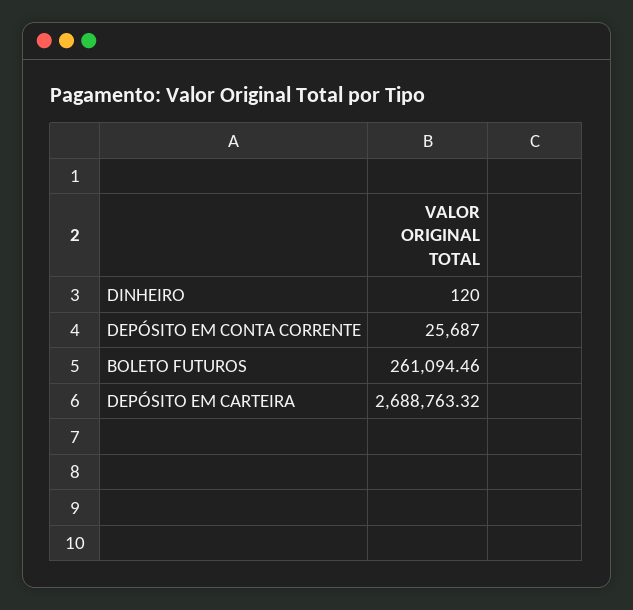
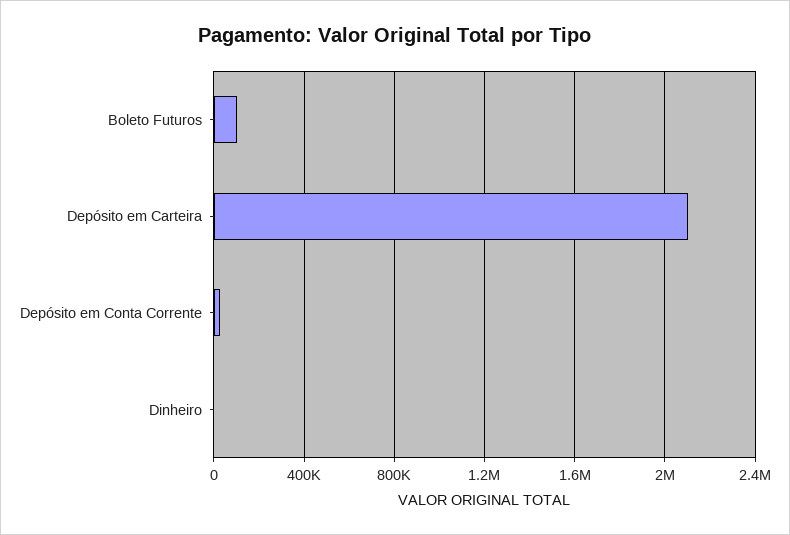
BOLETO FUTUROS: 261094.46 -> 100000
DEPÓSITO EM CARTEIRA: 2688763.32 -> 2100000

